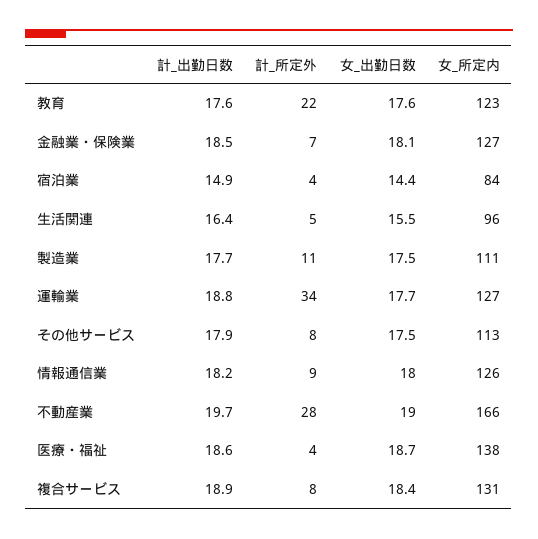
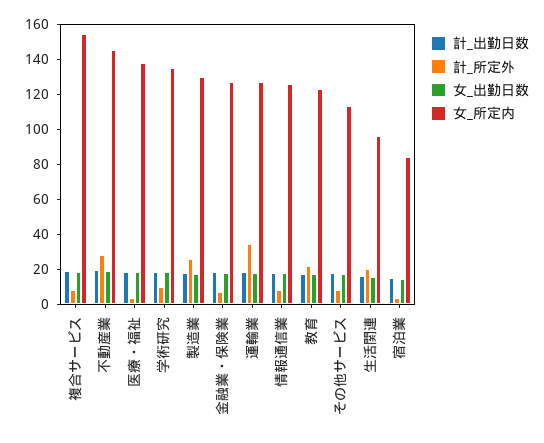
計_所定外, 生活関連: 5 -> 20
計_所定外, 製造業: 11 -> 25
女_所定内, 製造業: 111 -> 130
女_所定内, 不動産業: 166 -> 145
女_所定内, 複合サービス: 131 -> 155
計_出勤日数, 学術研究: none -> 20
計_所定外, 学術研究: none -> 10
女_出勤日数, 学術研究: none -> 20
女_所定内, 学術研究: none -> 135

